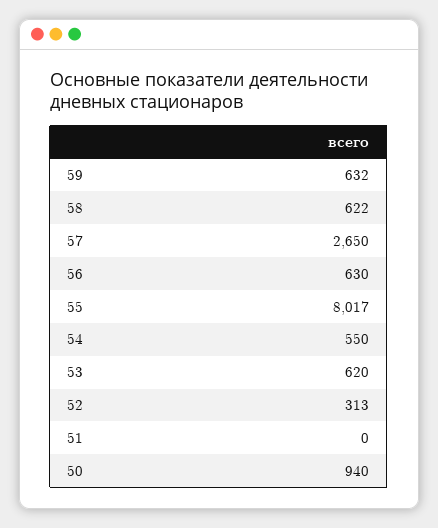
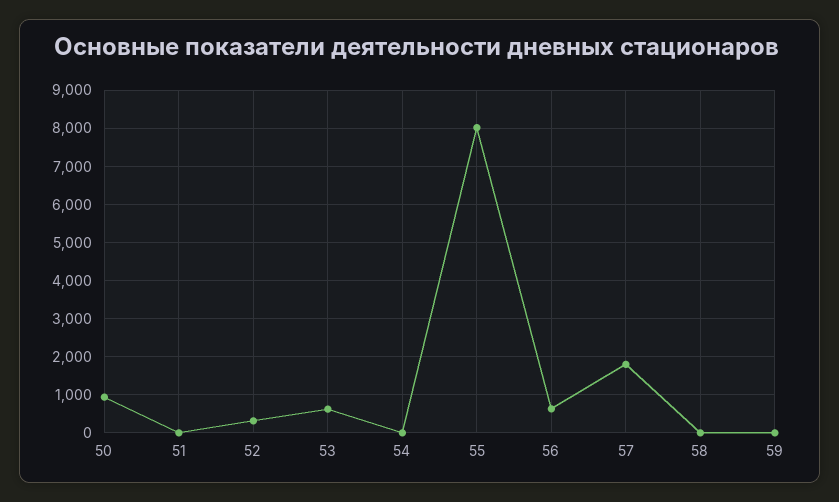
59: 632 -> 0
58: 622 -> 0
57: 2650 -> 1800
54: 550 -> 0

